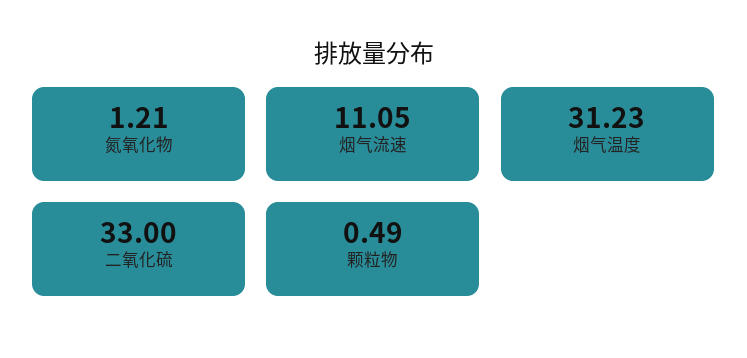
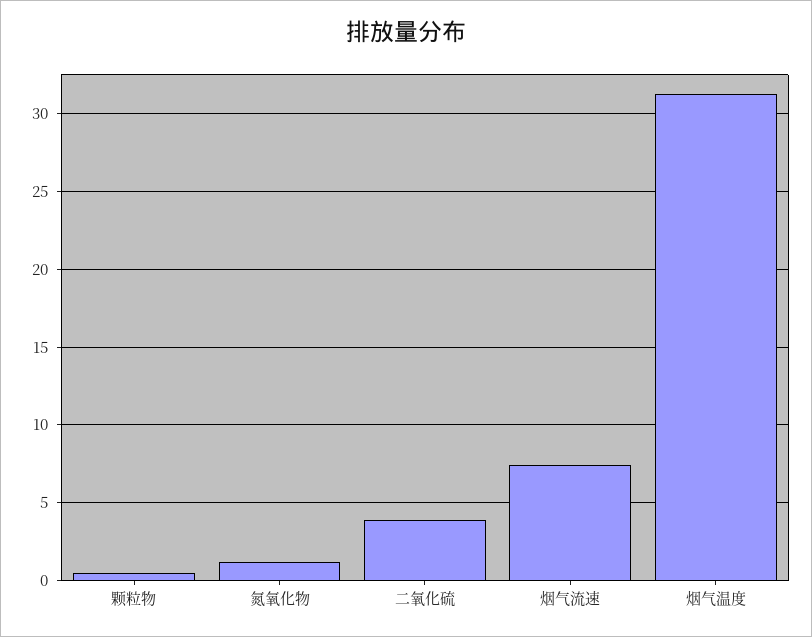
烟气流速: 11.05 -> 7.5
二氧化硫: 33 -> 4

